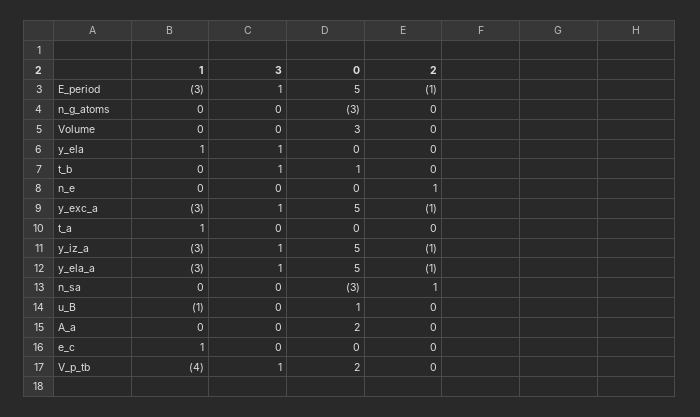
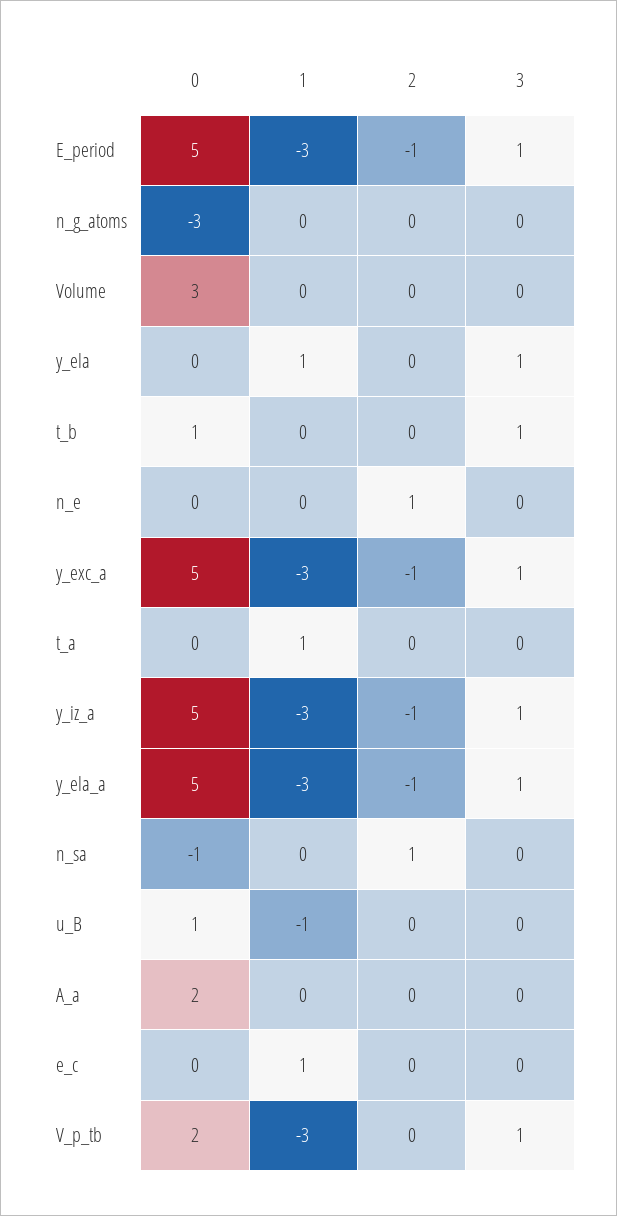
0, n_sa: -3 -> -1
1, V_p_tb: -4 -> -3

